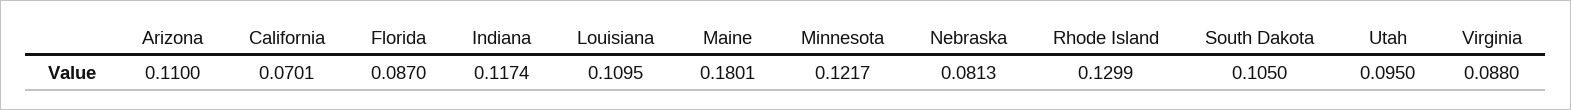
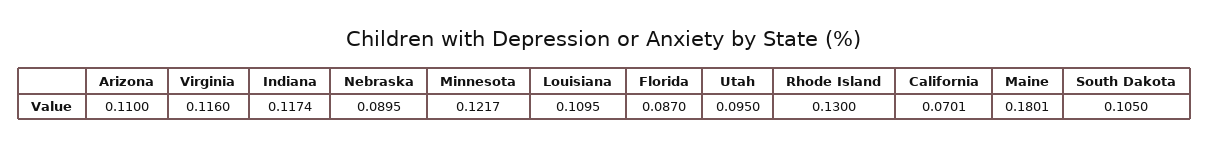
Nebraska: 0.0813 -> 0.0895
Rhode Island: 0.1299 -> 0.13
Virginia: 0.088 -> 0.116

